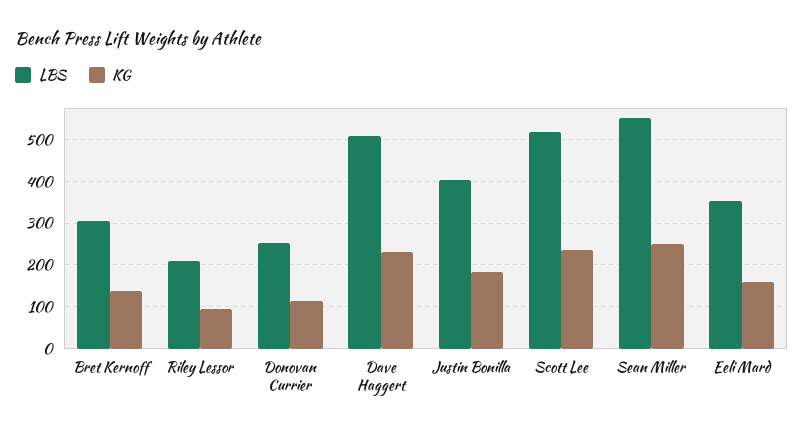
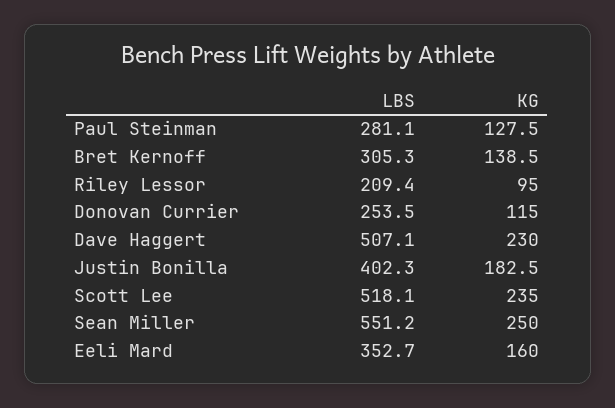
LBS, Paul Steinman: none -> 281.1
KG, Paul Steinman: none -> 127.5

